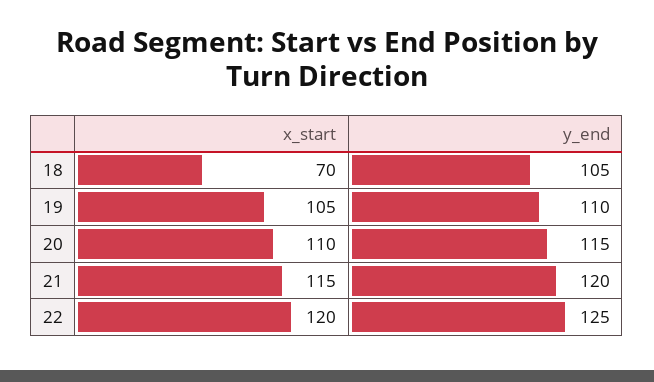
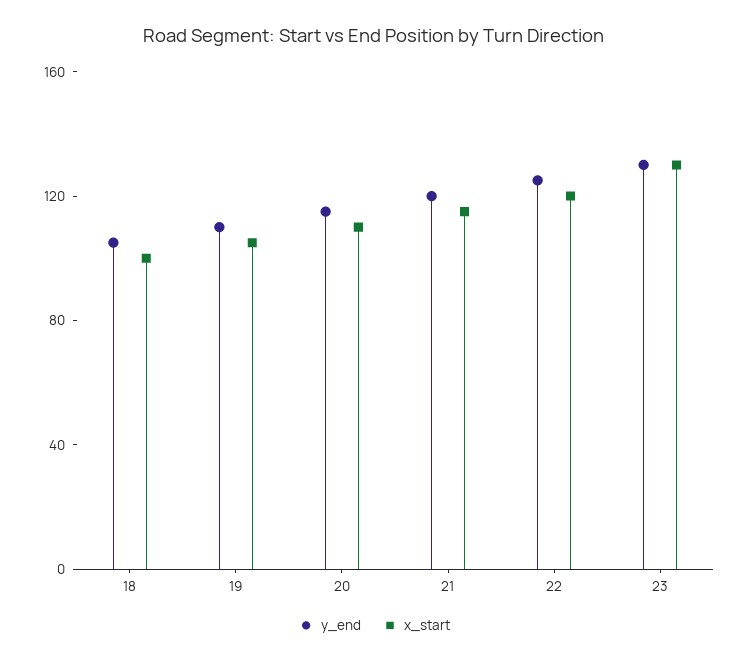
x_start, 18: 70 -> 100
y_end, 23: none -> 130
x_start, 23: none -> 130

